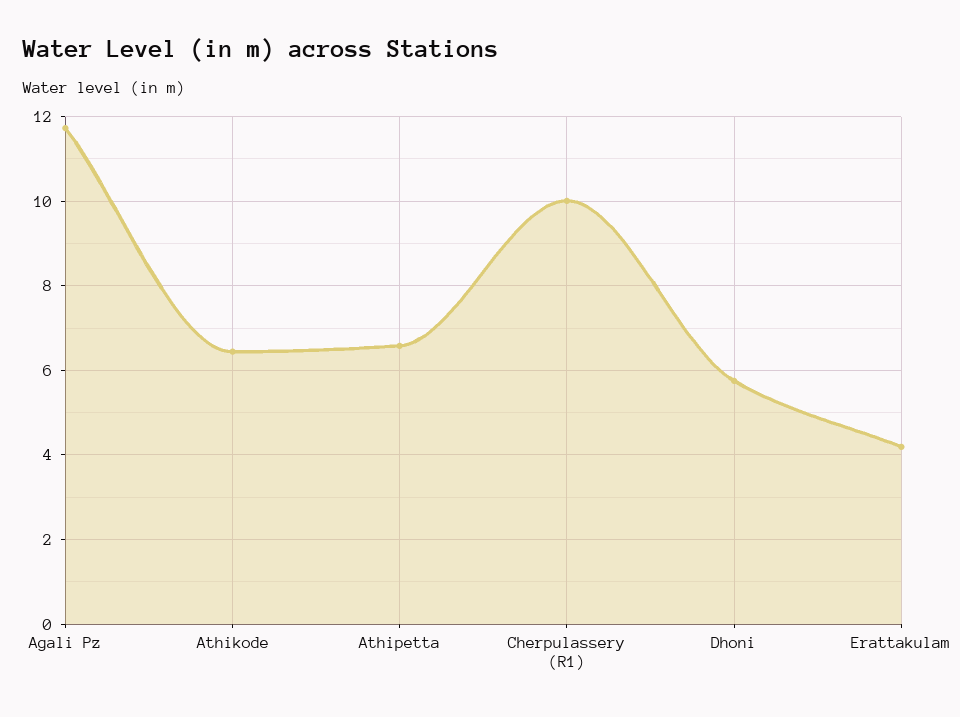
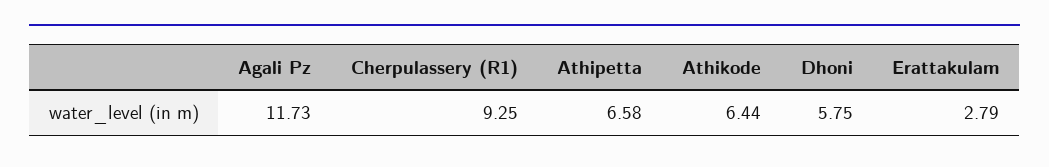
Cherpulassery (R1): 10 -> 9.25
Erattakulam: 4.2 -> 2.79

